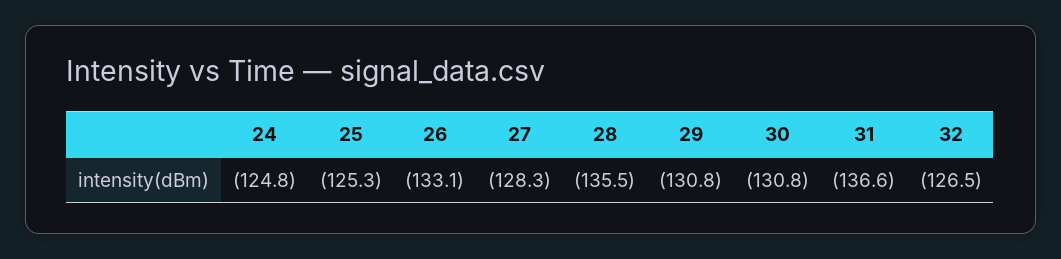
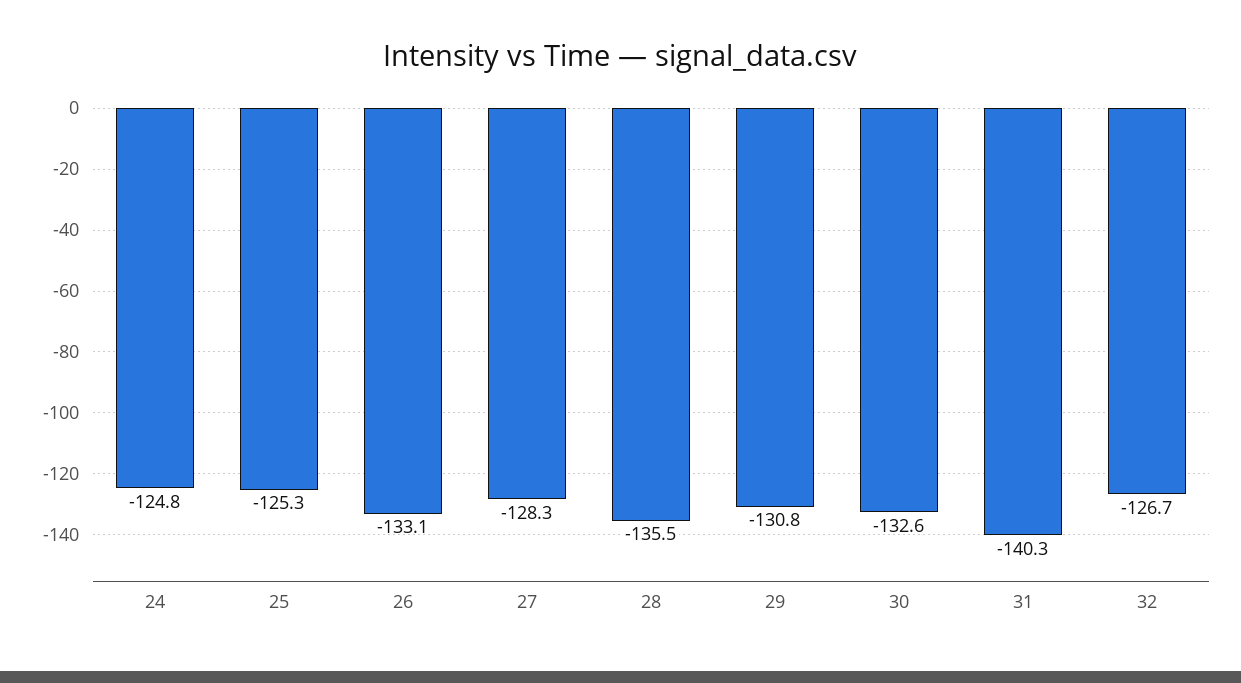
30: -130.8 -> -132.6
31: -136.6 -> -140.3
32: -126.5 -> -126.7

